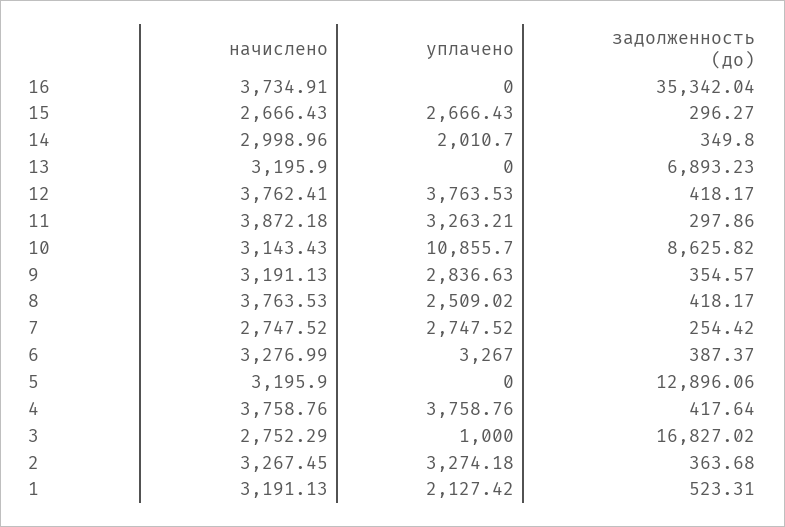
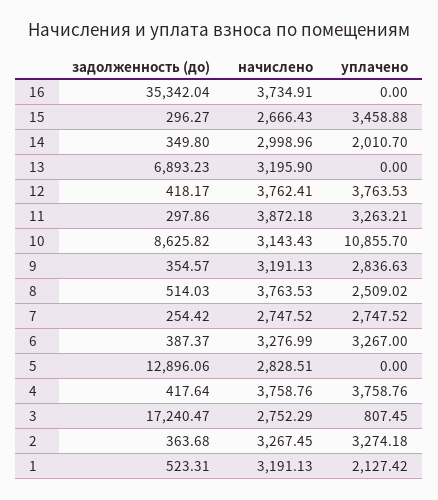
уплачено, 15: 2666.43 -> 3458.88
задолженность (до), 8: 418.17 -> 514.03
начислено, 5: 3195.9 -> 2828.51
уплачено, 3: 1000 -> 807.45
задолженность (до), 3: 16827.02 -> 17240.47

